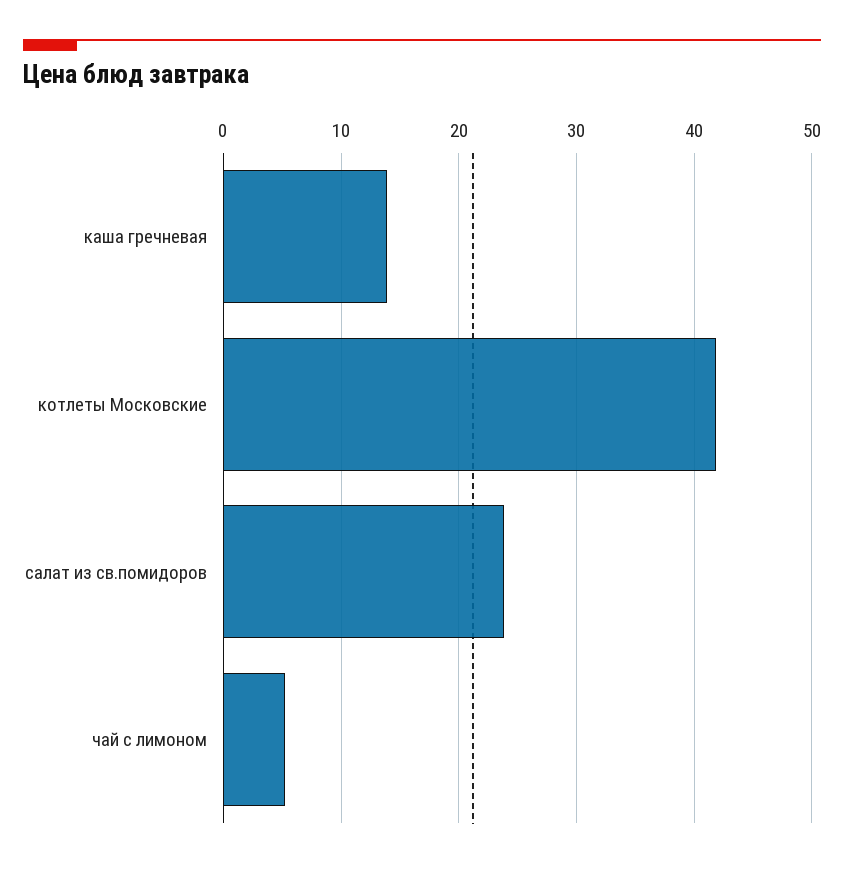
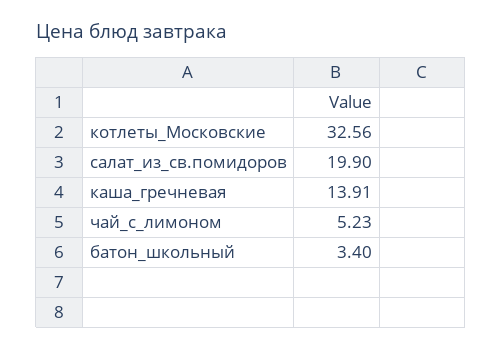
котлеты Московские: 42 -> 32.56
салат из св.помидоров: 24 -> 19.9
батон_школьный: none -> 3.4

